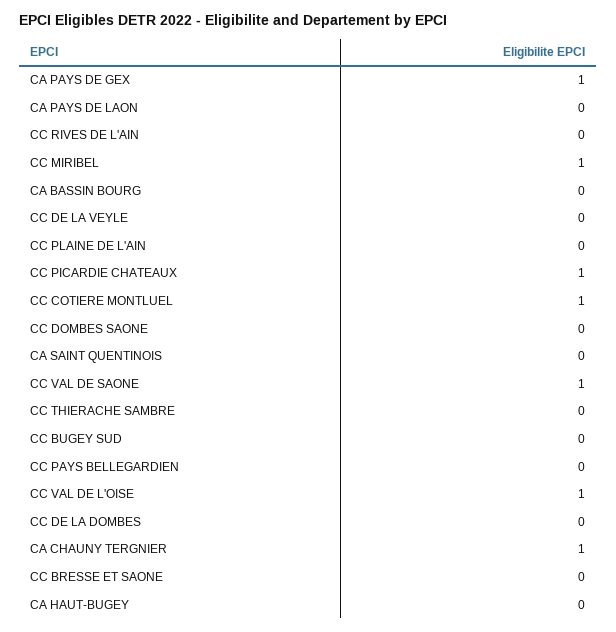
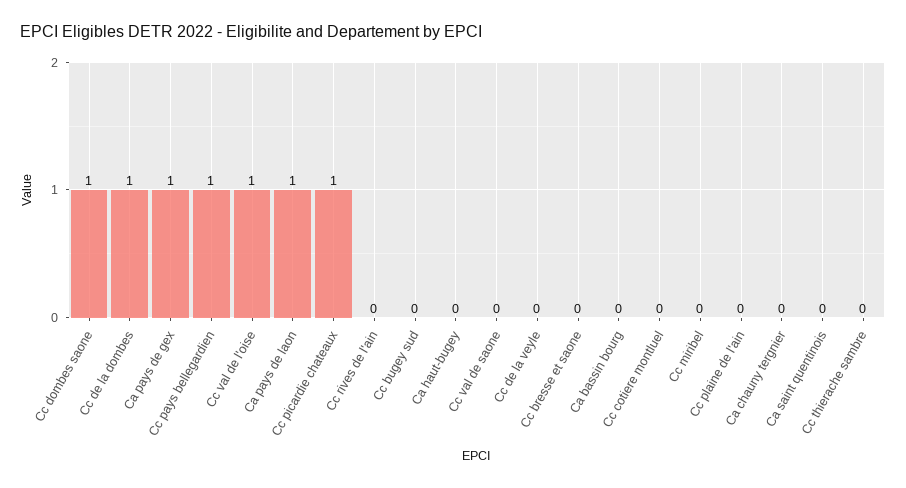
CA PAYS DE LAON: 0 -> 1
CC MIRIBEL: 1 -> 0
CC COTIERE MONTLUEL: 1 -> 0
CC DOMBES SAONE: 0 -> 1
CC VAL DE SAONE: 1 -> 0
CC PAYS BELLEGARDIEN: 0 -> 1
CC DE LA DOMBES: 0 -> 1
CA CHAUNY TERGNIER: 1 -> 0

